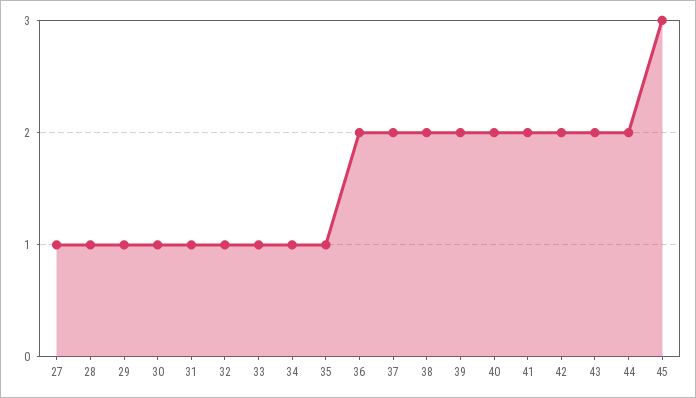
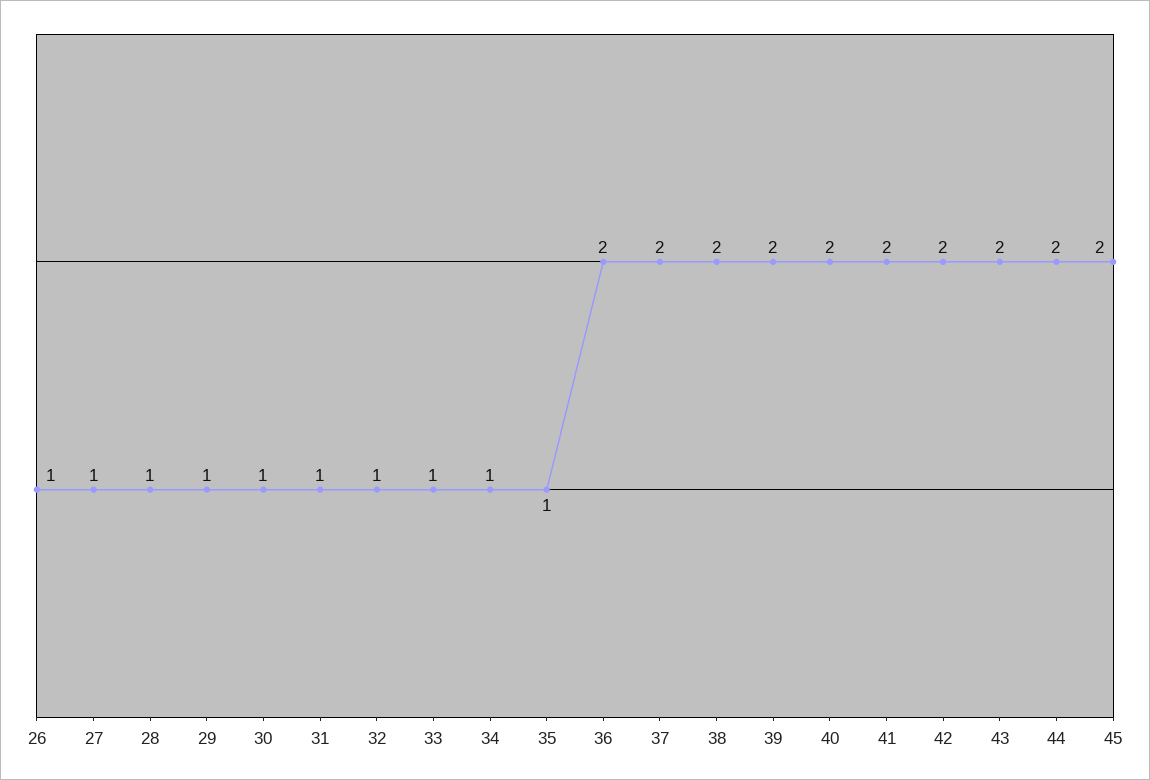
45: 3 -> 2
26: none -> 1

